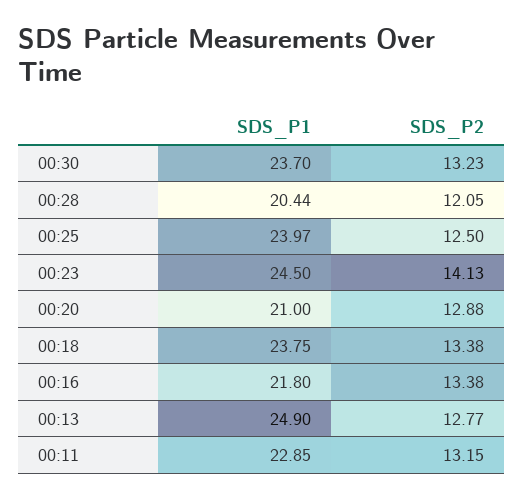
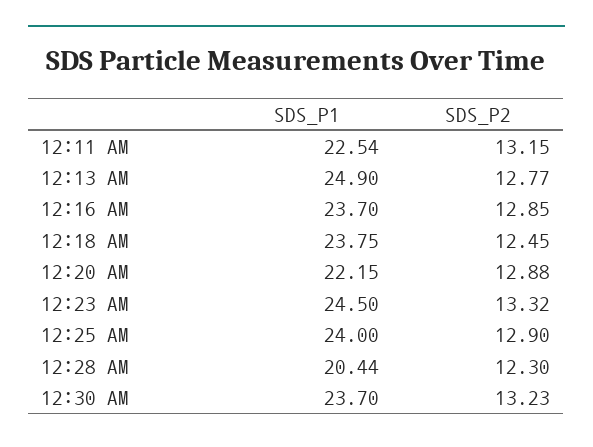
SDS_P2, 00:28: 12.05 -> 12.3
SDS_P1, 00:25: 23.97 -> 24
SDS_P2, 00:25: 12.5 -> 12.9
SDS_P2, 00:23: 14.13 -> 13.32
SDS_P1, 00:20: 21 -> 22.15
SDS_P2, 00:18: 13.38 -> 12.45
SDS_P1, 00:16: 21.8 -> 23.7
SDS_P2, 00:16: 13.38 -> 12.85
SDS_P1, 00:11: 22.85 -> 22.54

